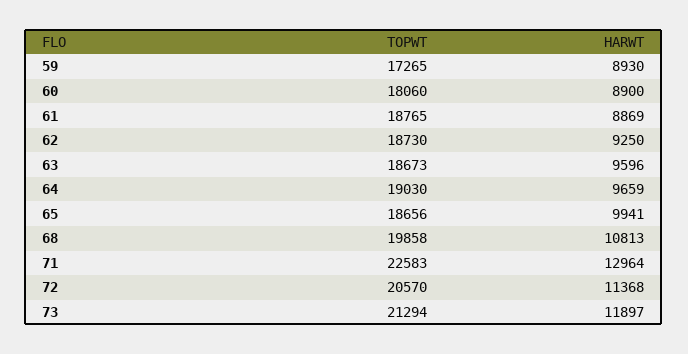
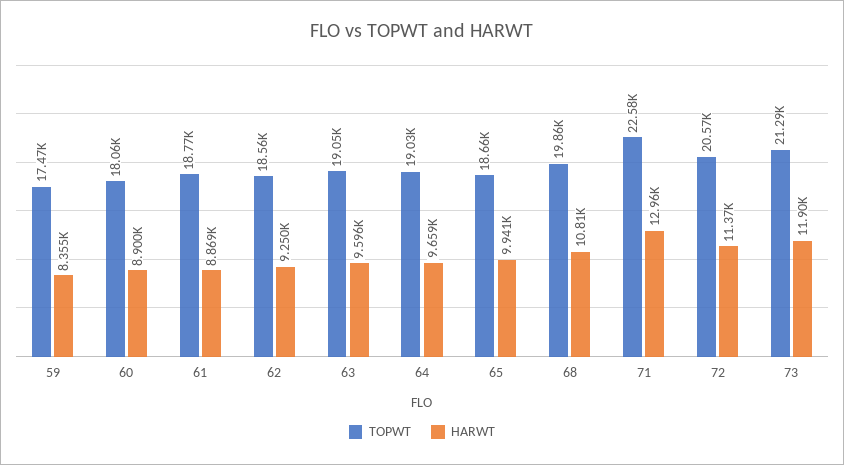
TOPWT, 59: 17265 -> 17470
HARWT, 59: 8930 -> 8355
TOPWT, 62: 18730 -> 18560
TOPWT, 63: 18673 -> 19050

